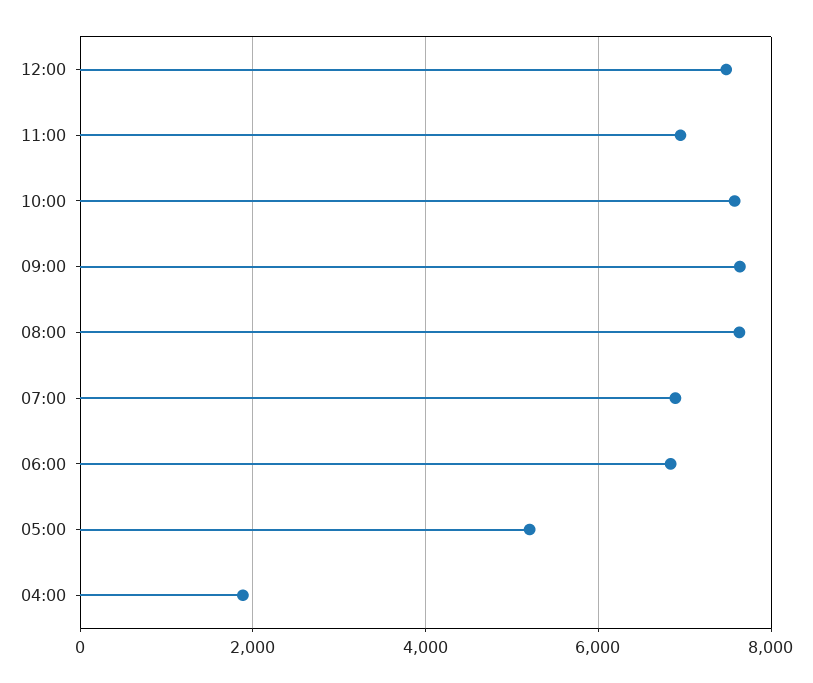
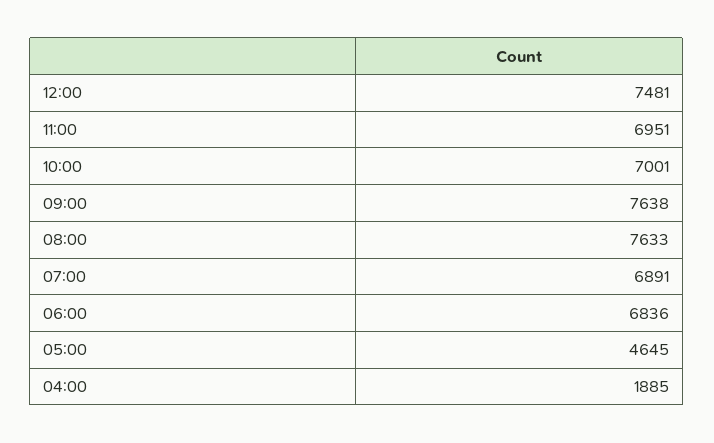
10:00: 7600 -> 7001
05:00: 5200 -> 4645

